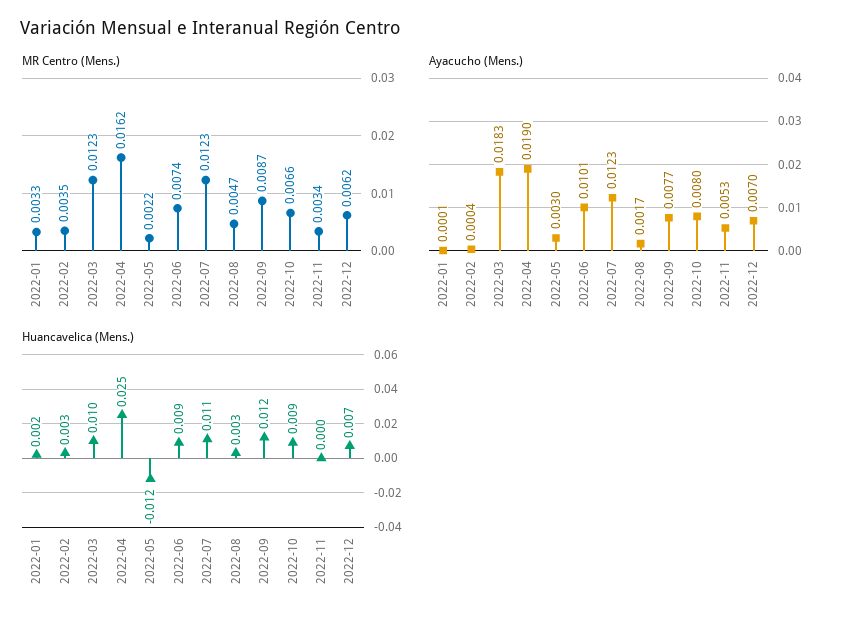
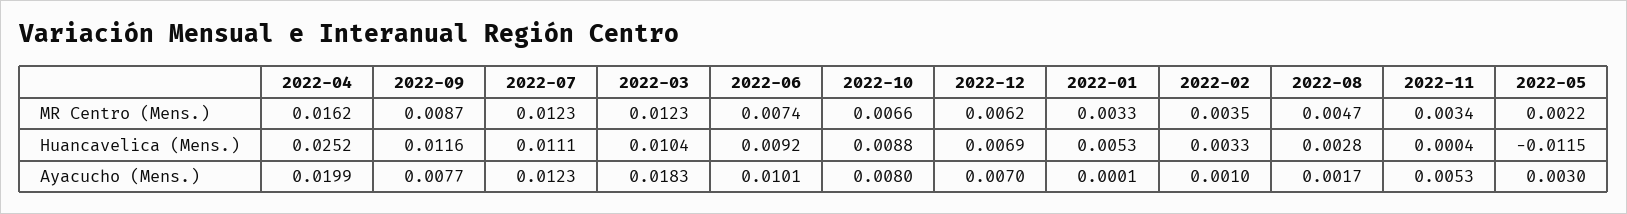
Ayacucho (Mens.), 2022-02: 0.0004 -> 0.001
Ayacucho (Mens.), 2022-04: 0.019 -> 0.0199
Huancavelica (Mens.), 2022-01: 0.002 -> 0.0053

